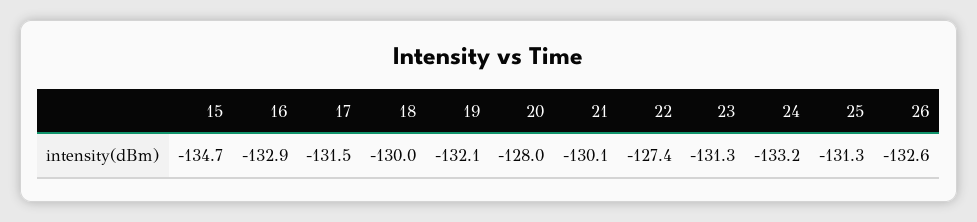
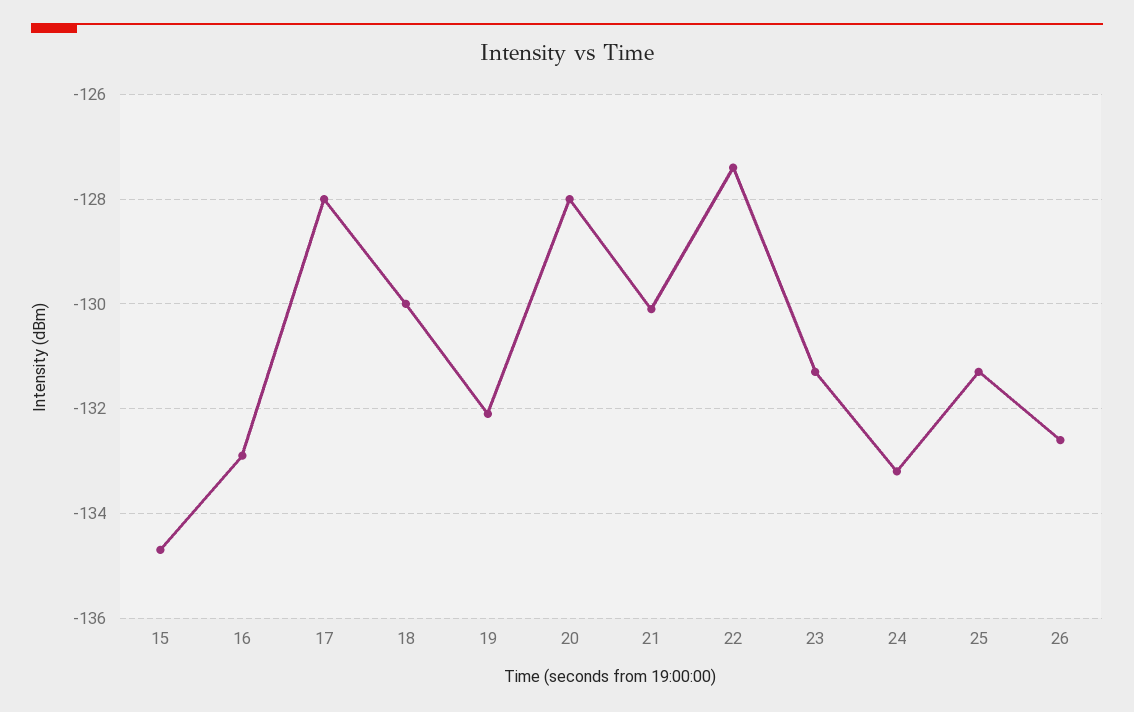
17: -131.5 -> -128

